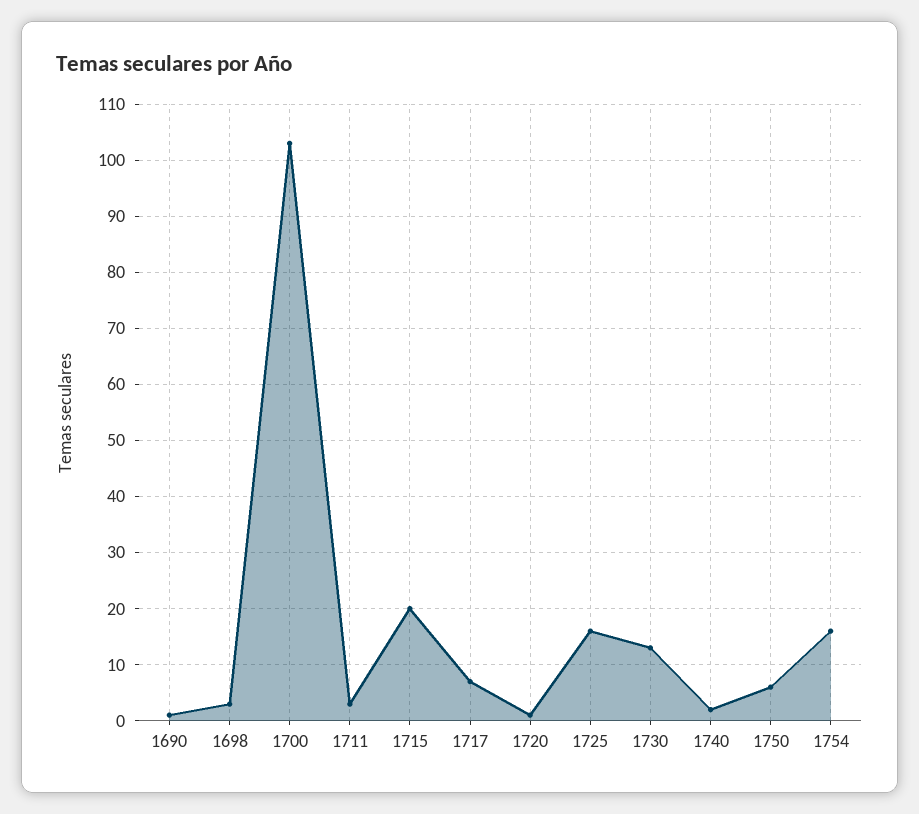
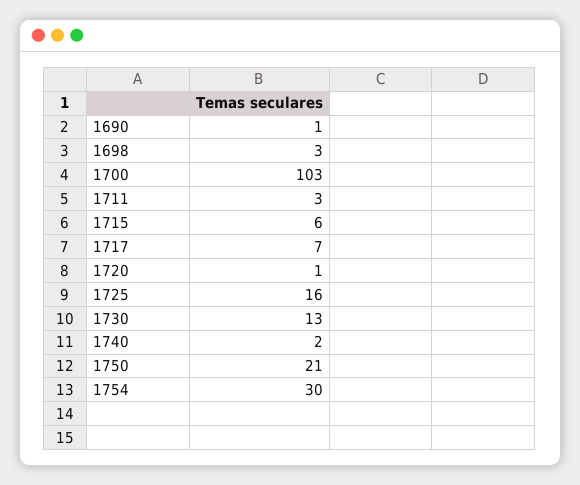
1715: 20 -> 6
1750: 5 -> 21
1754: 15 -> 30

